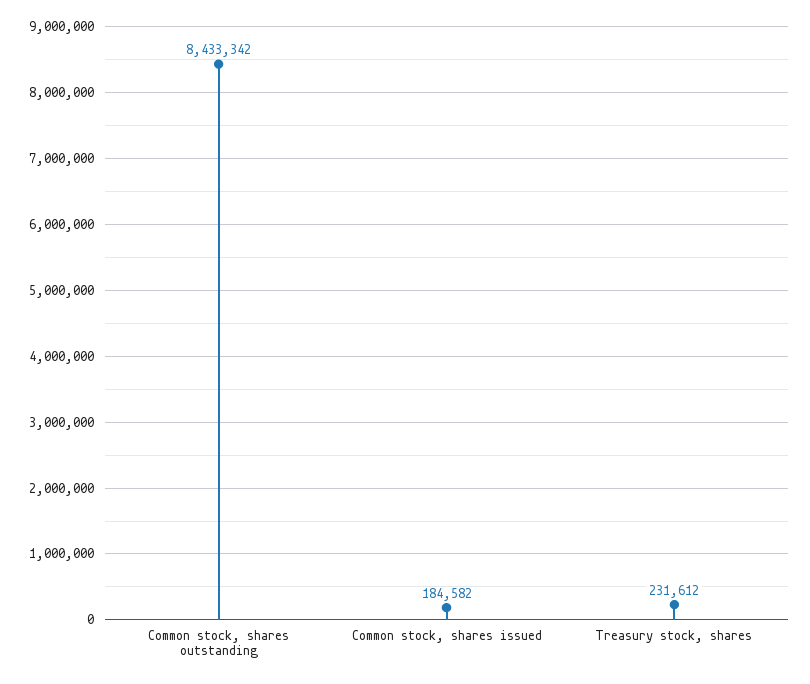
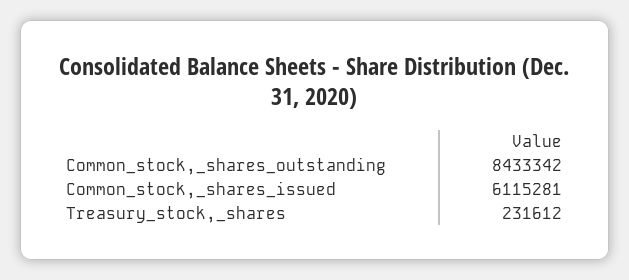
Common stock, shares issued: 184582 -> 6115281

